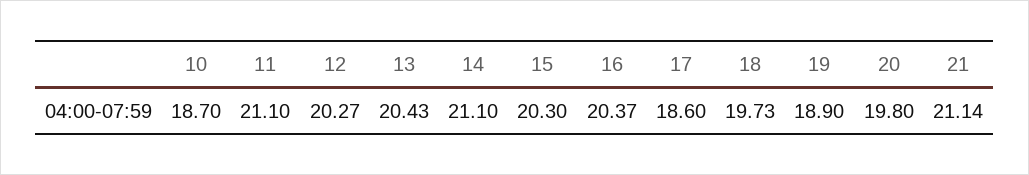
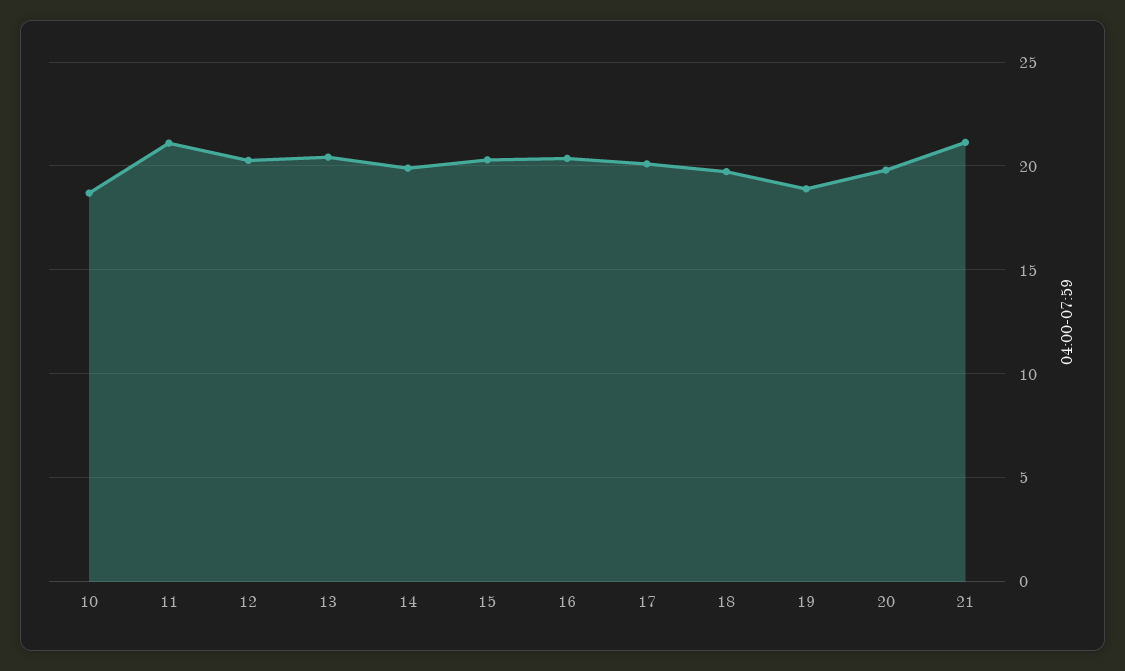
14: 21.1 -> 20
17: 18.6 -> 20

